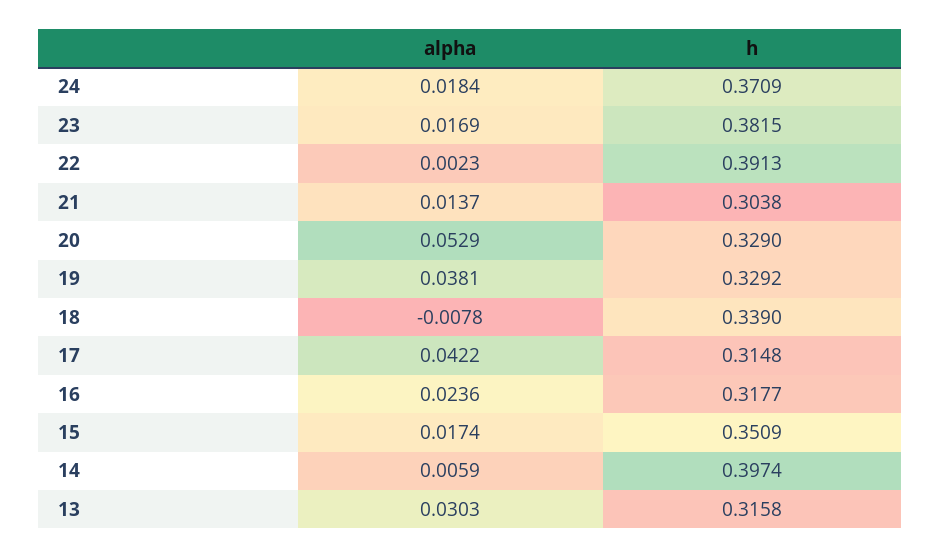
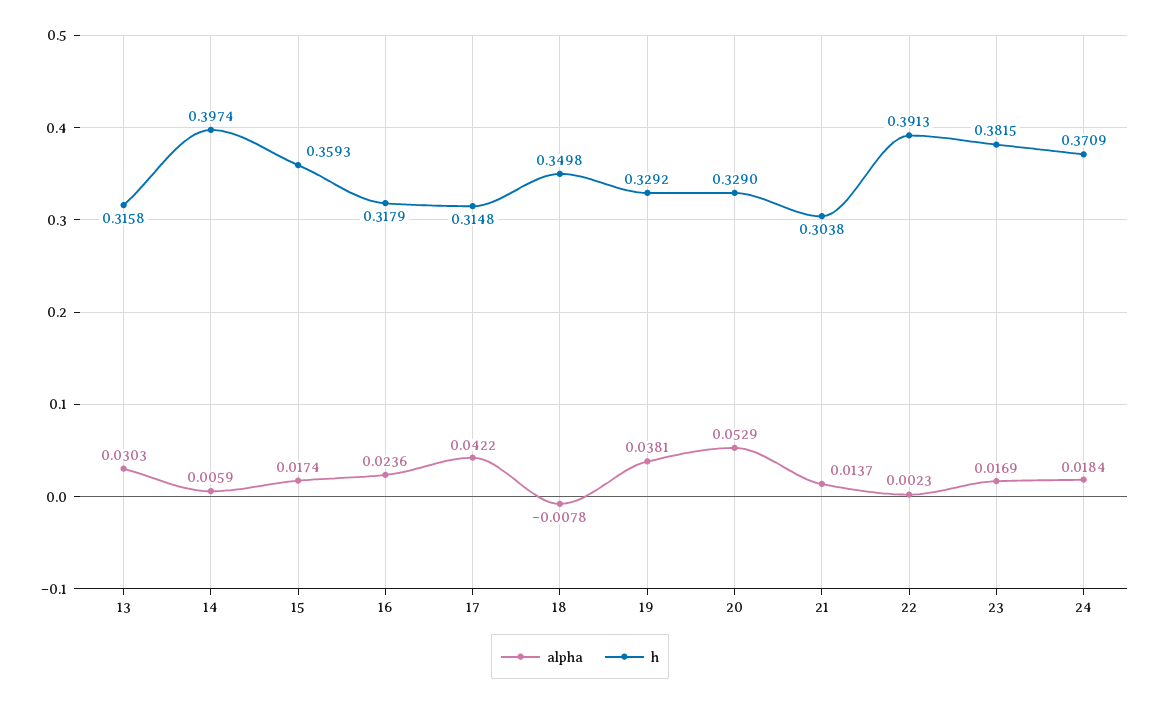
h, 18: 0.339 -> 0.3498
h, 16: 0.3177 -> 0.3179
h, 15: 0.3509 -> 0.3593

